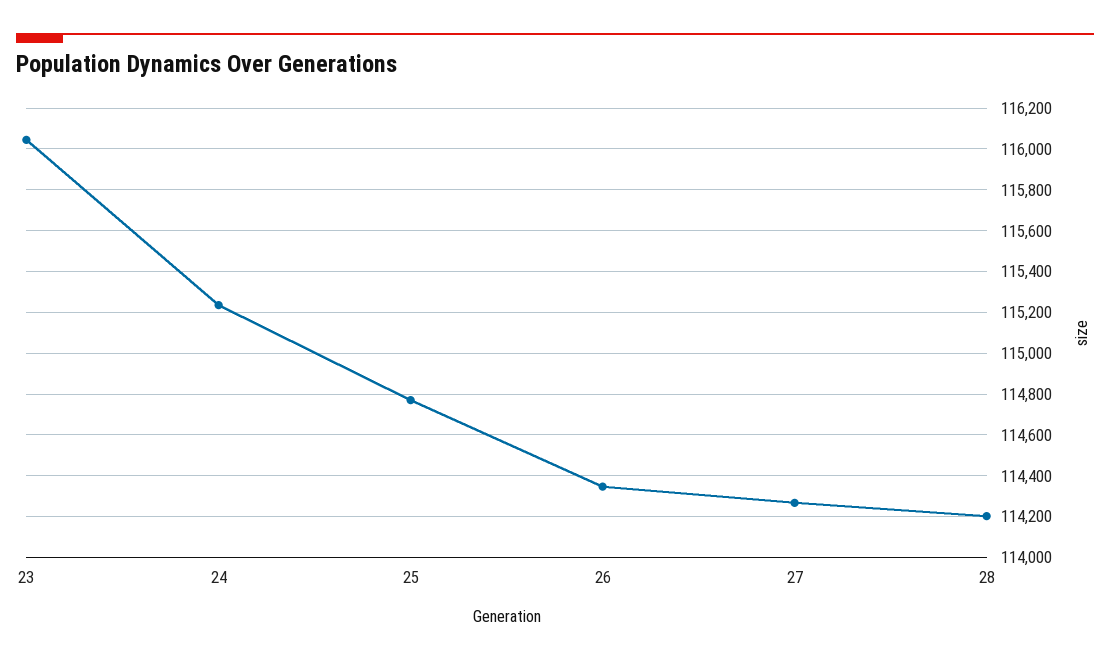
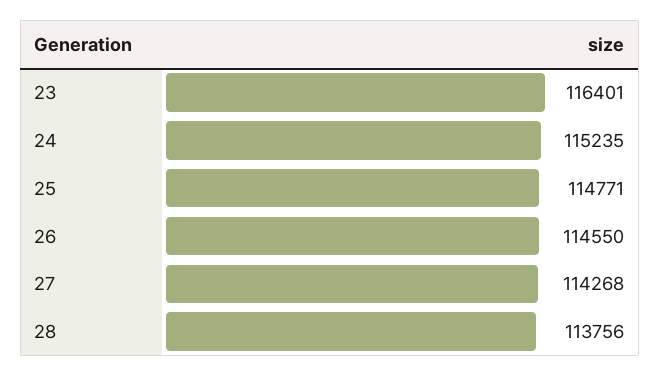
23: 116050 -> 116401
26: 114350 -> 114550
28: 114200 -> 113756

